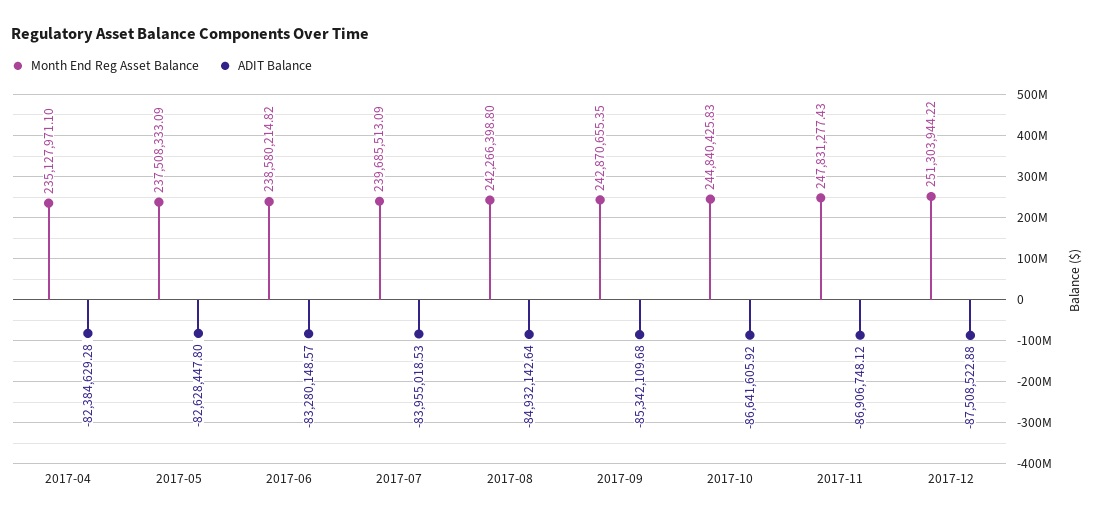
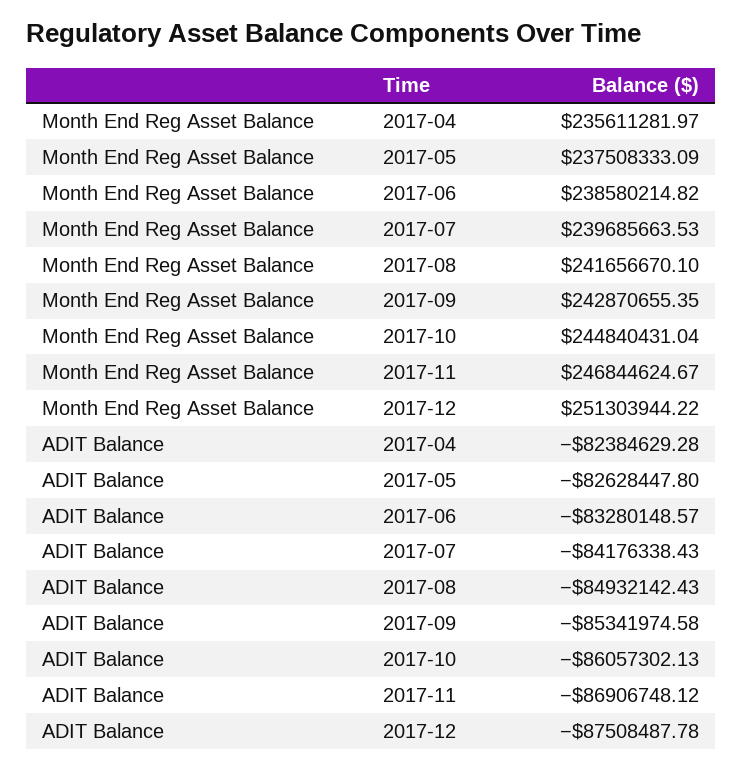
Month End Reg Asset Balance, 2017-04: 235127971.1 -> 235611281.97
Month End Reg Asset Balance, 2017-07: 239685513.09 -> 239685663.53
ADIT Balance, 2017-07: -83955018.53 -> -84176338.43
Month End Reg Asset Balance, 2017-08: 242266398.8 -> 241656670.1
ADIT Balance, 2017-08: -84932142.64 -> -84932142.43
ADIT Balance, 2017-09: -85342109.68 -> -85341974.58
Month End Reg Asset Balance, 2017-10: 244840425.83 -> 244840431.04
ADIT Balance, 2017-10: -86641605.92 -> -86057302.13
Month End Reg Asset Balance, 2017-11: 247831277.43 -> 246844624.67
ADIT Balance, 2017-12: -87508522.88 -> -87508487.78

